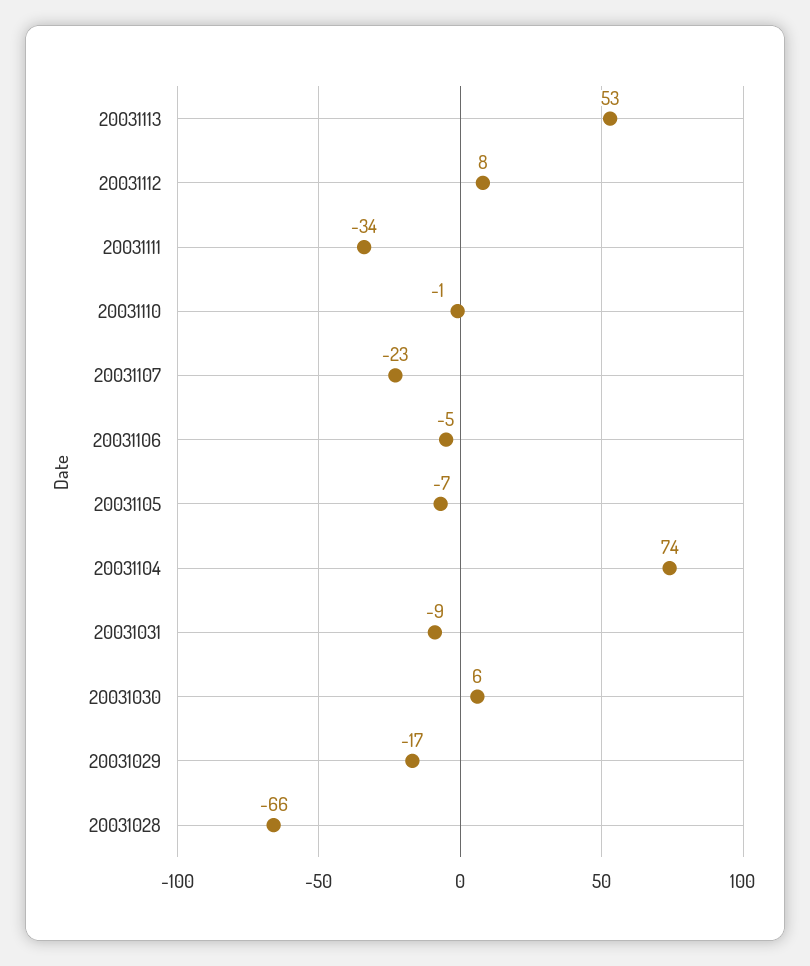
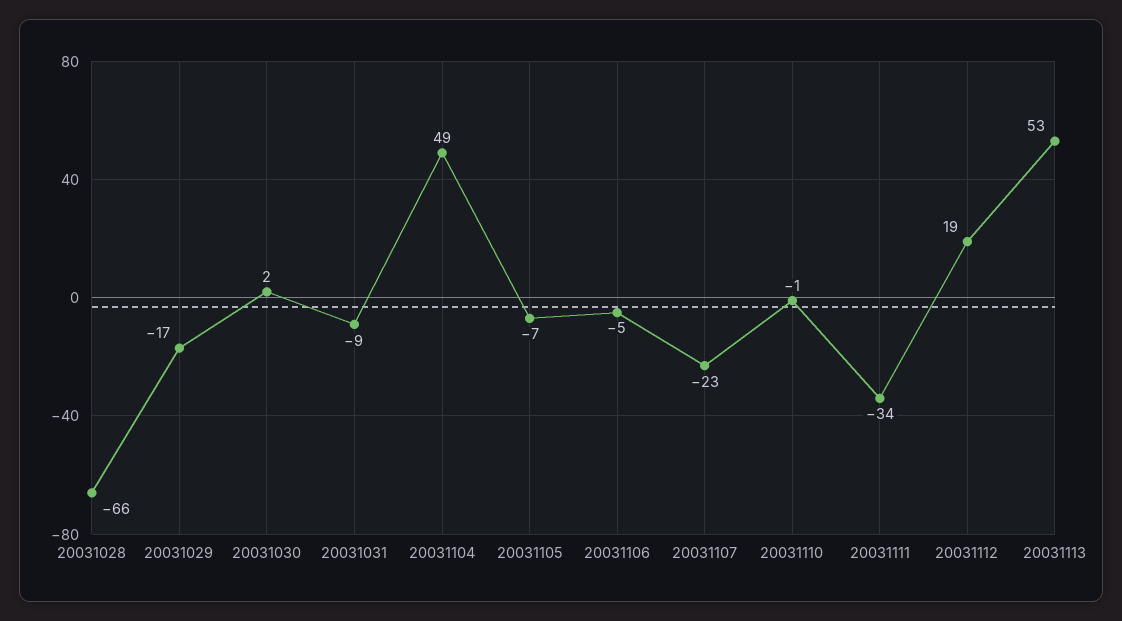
20031112: 8 -> 19
20031104: 74 -> 49
20031030: 6 -> 2

